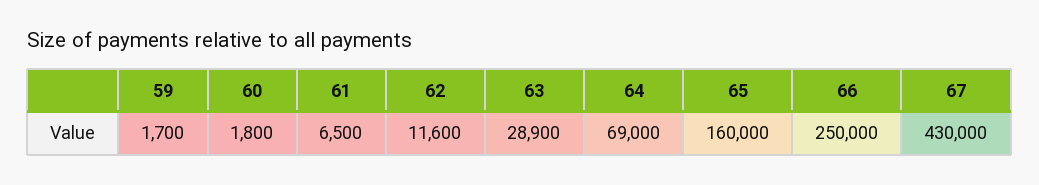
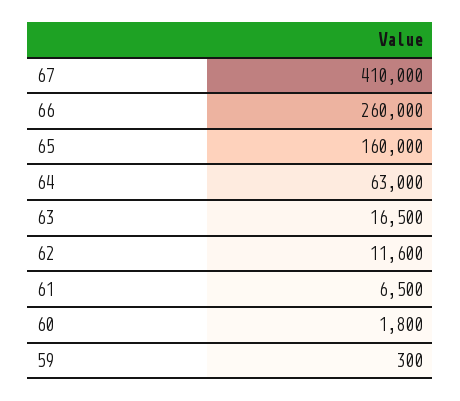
59: 1700 -> 300
63: 28900 -> 16500
64: 69000 -> 63000
66: 250000 -> 260000
67: 430000 -> 410000

